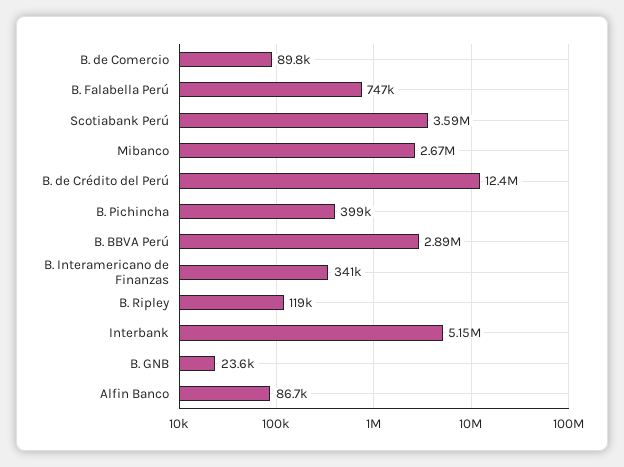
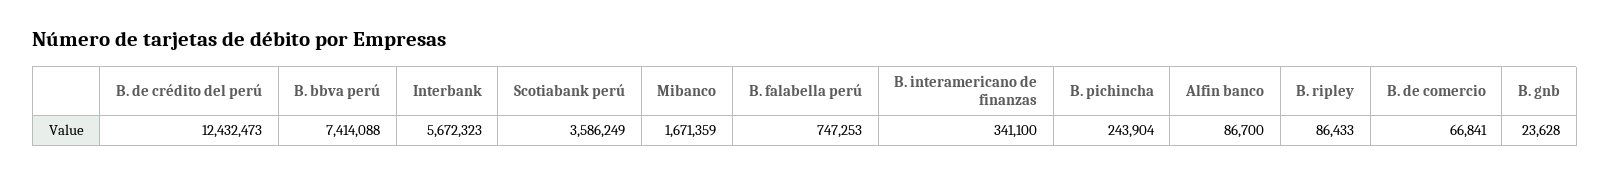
B. de Comercio: 89800 -> 66841
Mibanco: 2670000 -> 1671359
B. Pichincha: 399000 -> 243904
B. BBVA Perú: 2890000 -> 7414088
B. Ripley: 119000 -> 86433
Interbank: 5150000 -> 5672323

